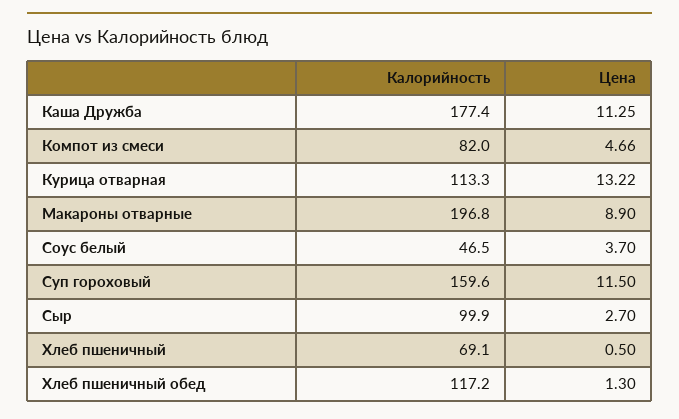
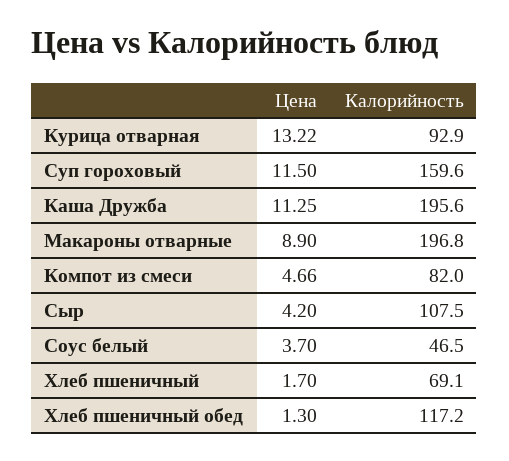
Калорийность, Каша Дружба: 177.4 -> 195.6
Калорийность, Курица отварная: 113.3 -> 92.9
Калорийность, Сыр: 99.9 -> 107.5
Цена, Сыр: 2.7 -> 4.2
Цена, Хлеб пшеничный: 0.5 -> 1.7

